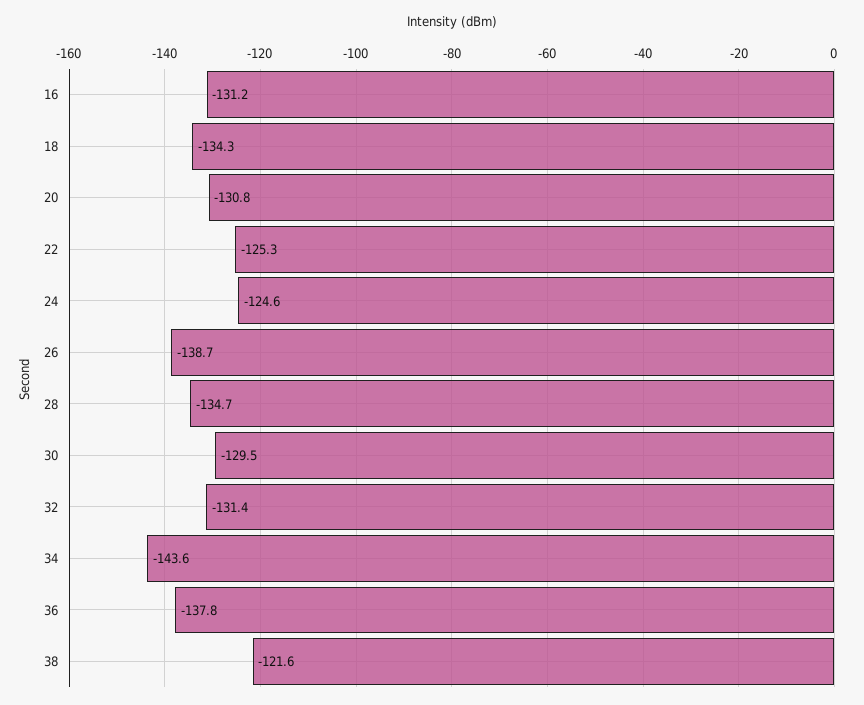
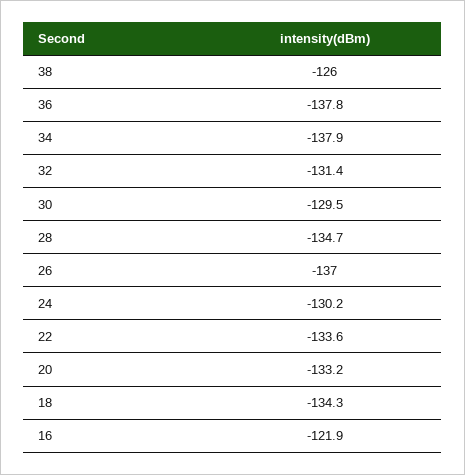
16: -131.2 -> -121.9
20: -130.8 -> -133.2
22: -125.3 -> -133.6
24: -124.6 -> -130.2
26: -138.7 -> -137
34: -143.6 -> -137.9
38: -121.6 -> -126

